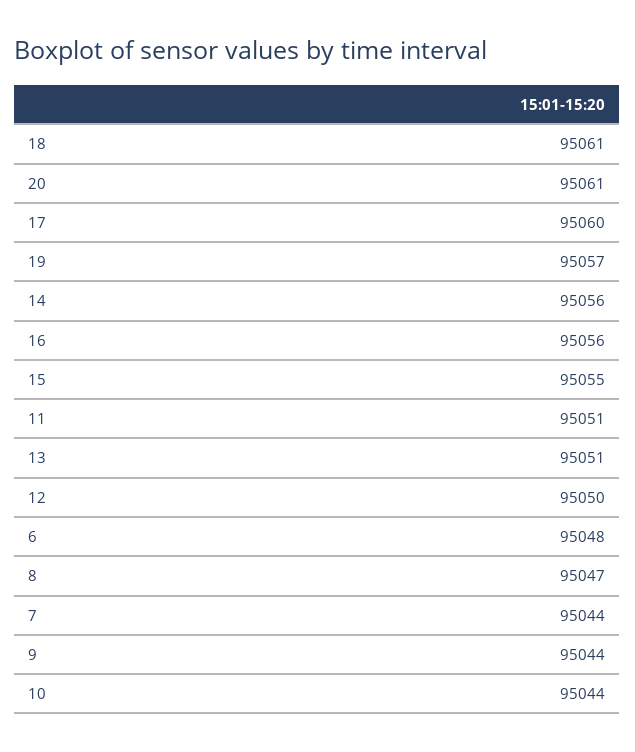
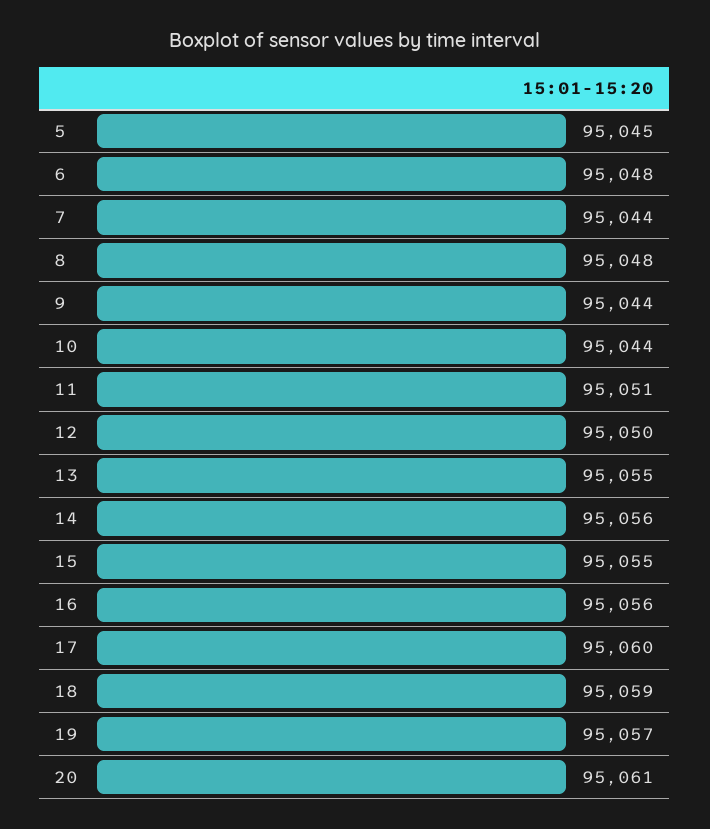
18: 95061 -> 95059
13: 95051 -> 95055
8: 95047 -> 95048
5: none -> 95045

